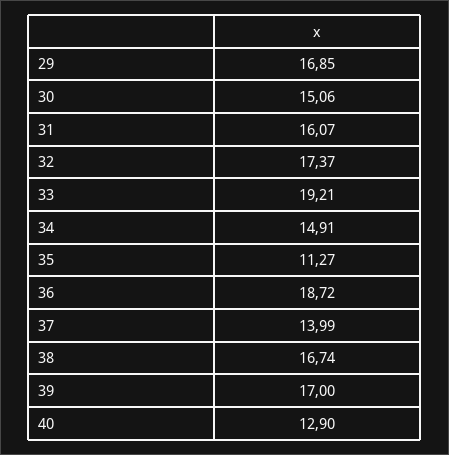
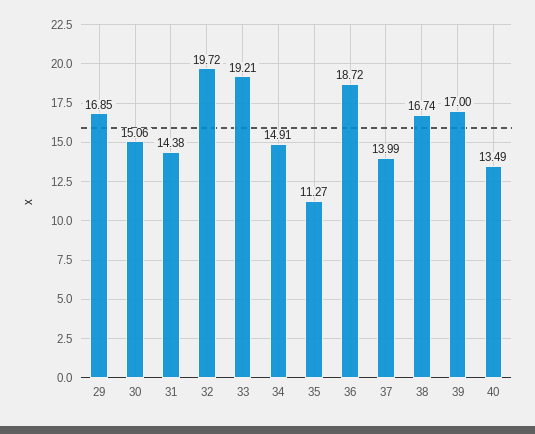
31: 16.07 -> 14.38
32: 17.37 -> 19.72
40: 12.9 -> 13.49

